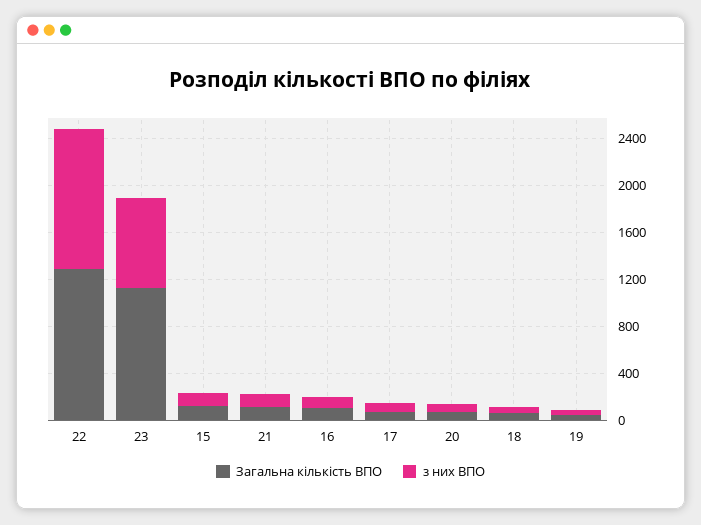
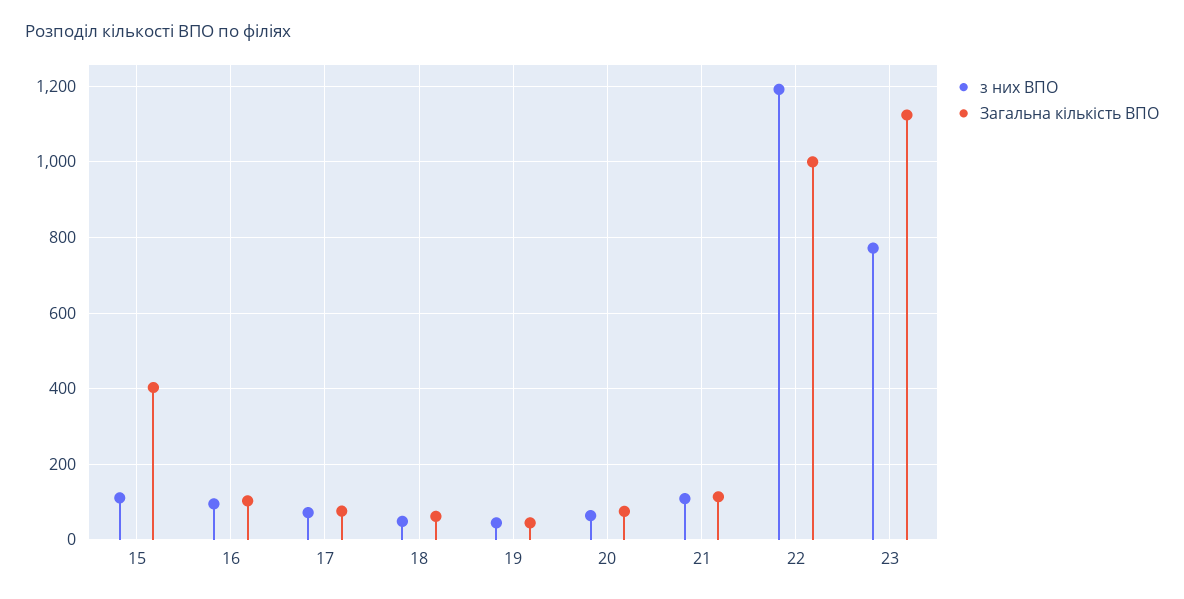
Загальна кількість ВПО, 22: 1300 -> 1000
Загальна кількість ВПО, 15: 100 -> 400

